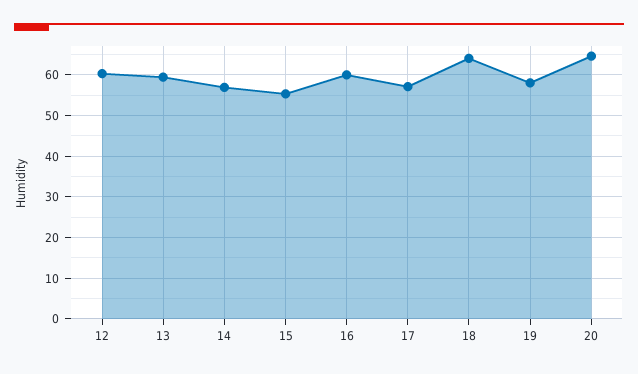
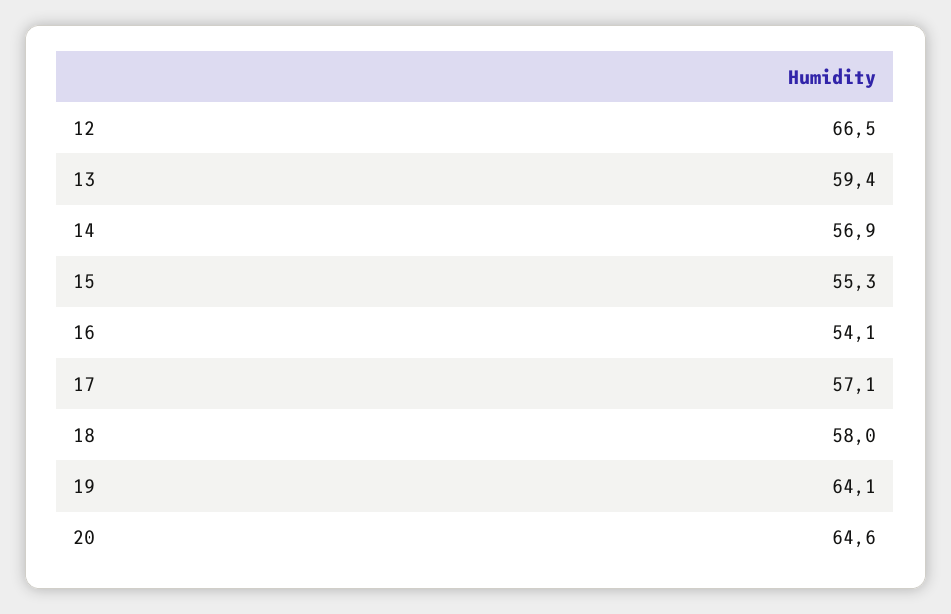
12: 60 -> 66.5
16: 60 -> 54.1
18: 64 -> 58
19: 58 -> 64.1

